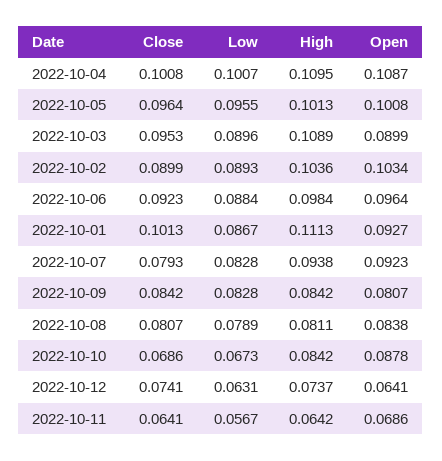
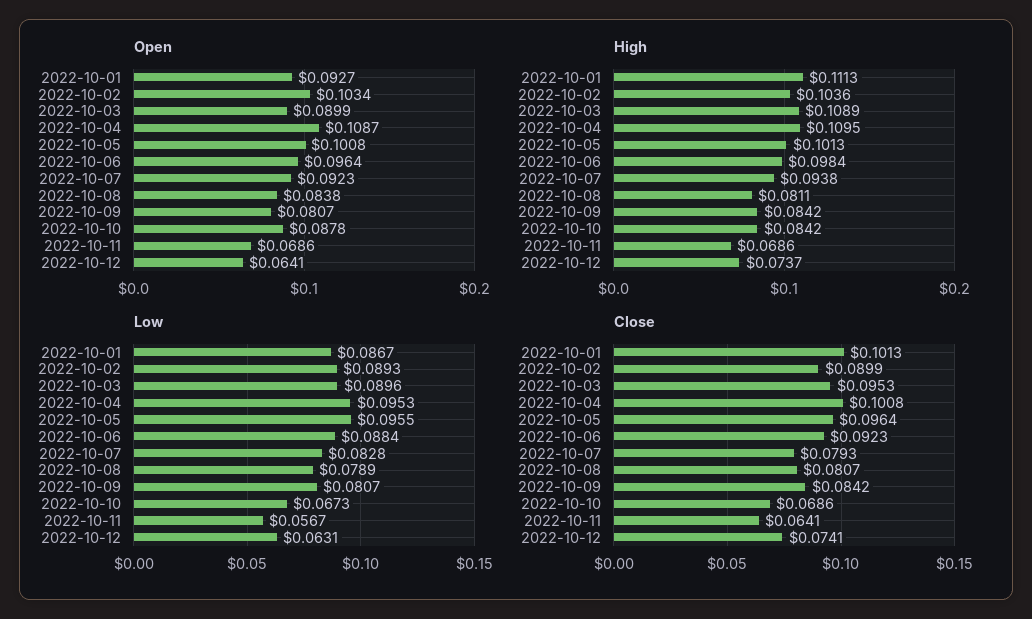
Low, 2022-10-04: 0.1007 -> 0.0953
Low, 2022-10-09: 0.0828 -> 0.0807
High, 2022-10-11: 0.0642 -> 0.0686

